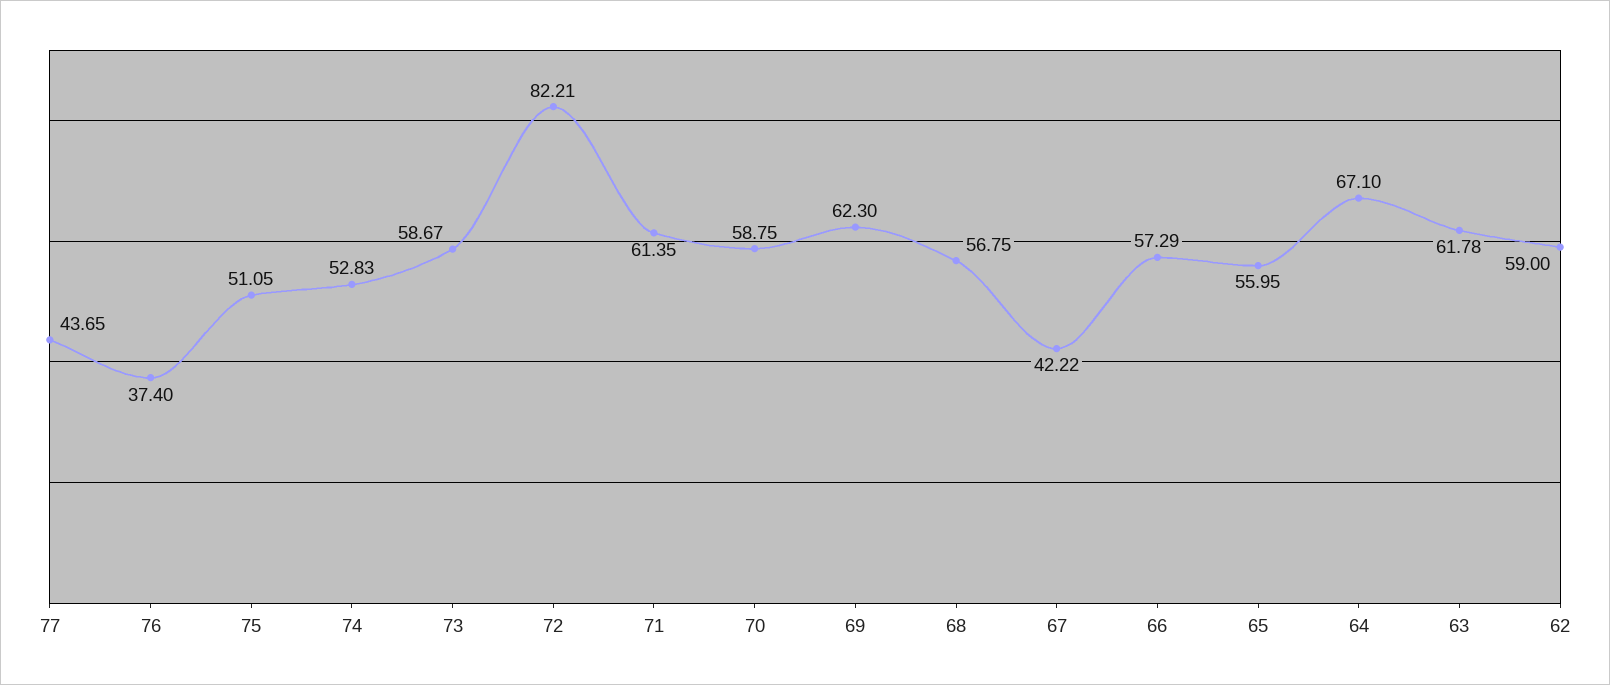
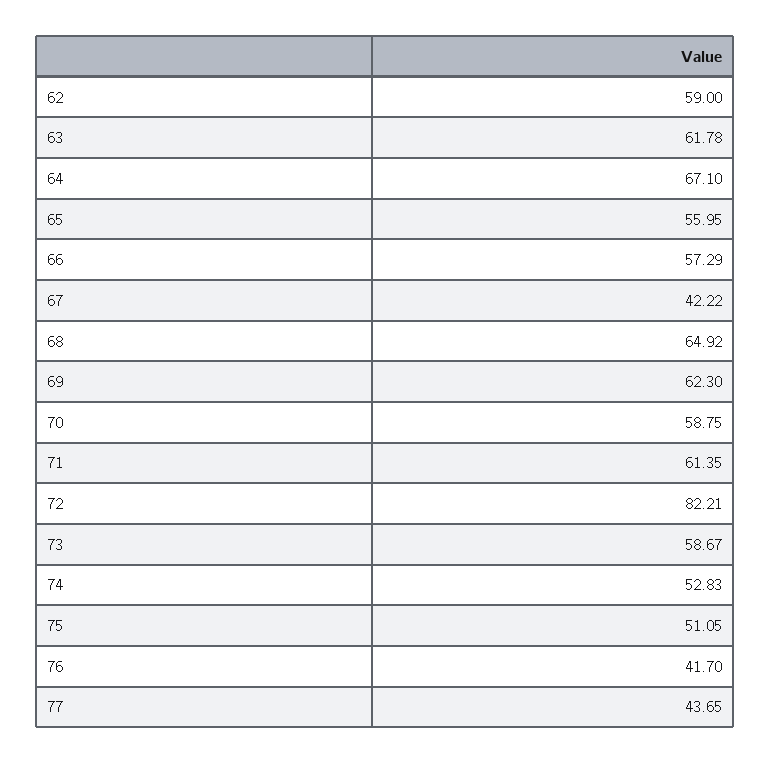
76: 37.4 -> 41.7
68: 56.75 -> 64.92

